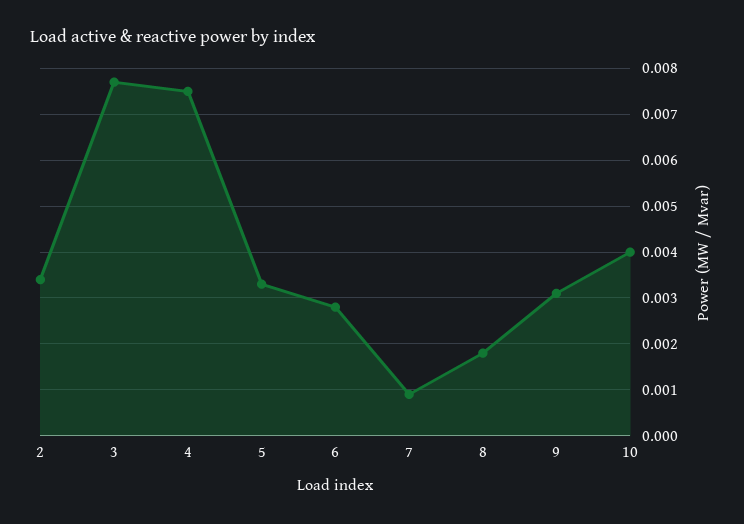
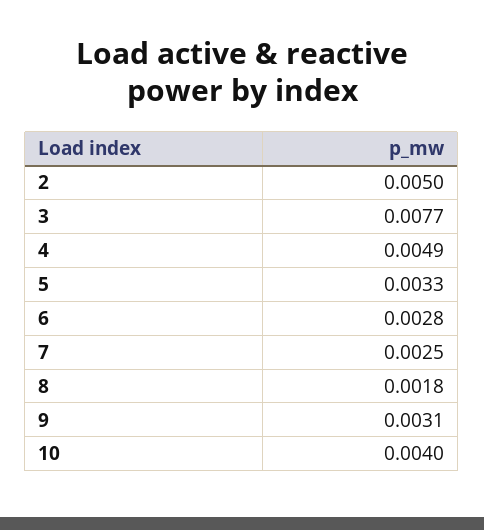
2: 0.0035 -> 0.005
4: 0.0075 -> 0.0049
7: 0.001 -> 0.0025

